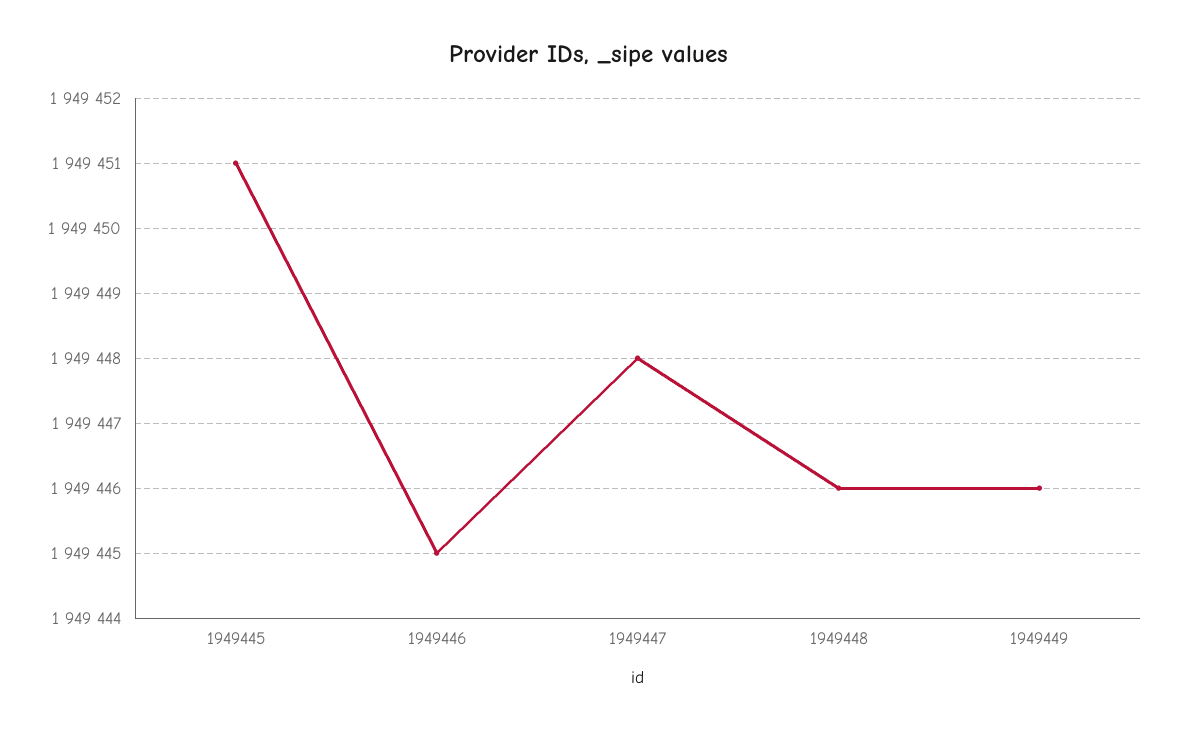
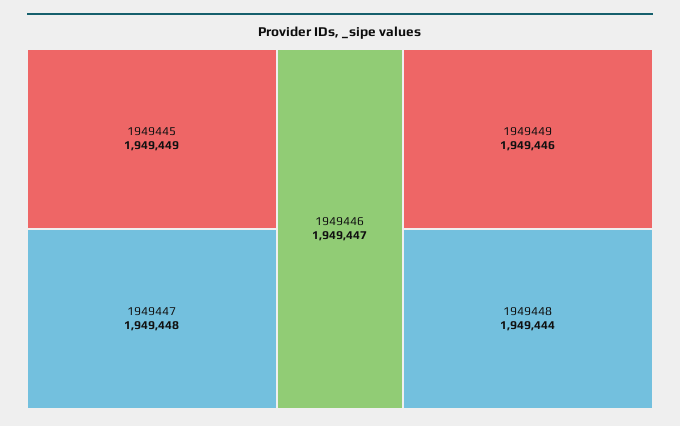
1949445: 1949451 -> 1949449
1949446: 1949445 -> 1949447
1949448: 1949446 -> 1949444

